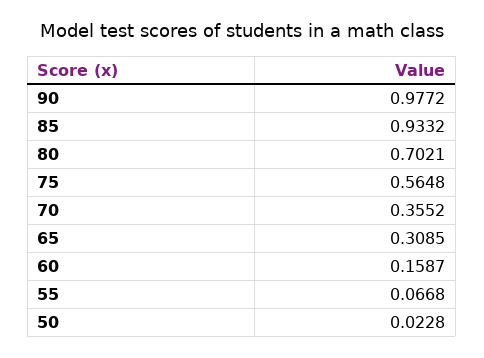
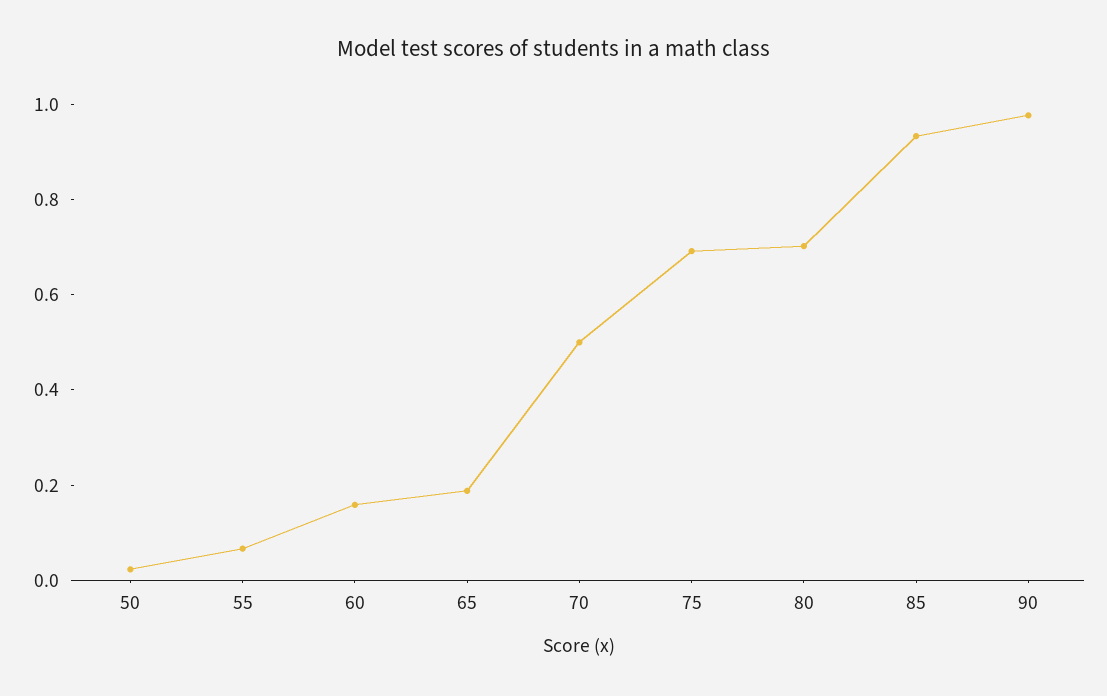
75: 0.5648 -> 0.7
70: 0.3552 -> 0.5
65: 0.3085 -> 0.2

